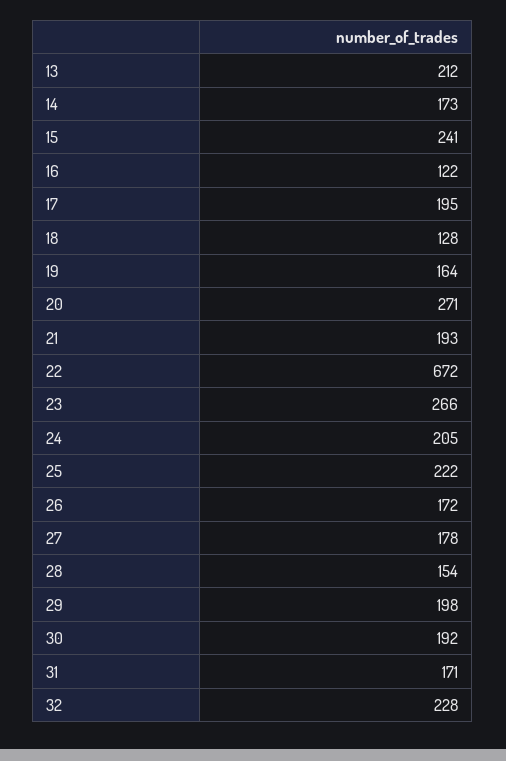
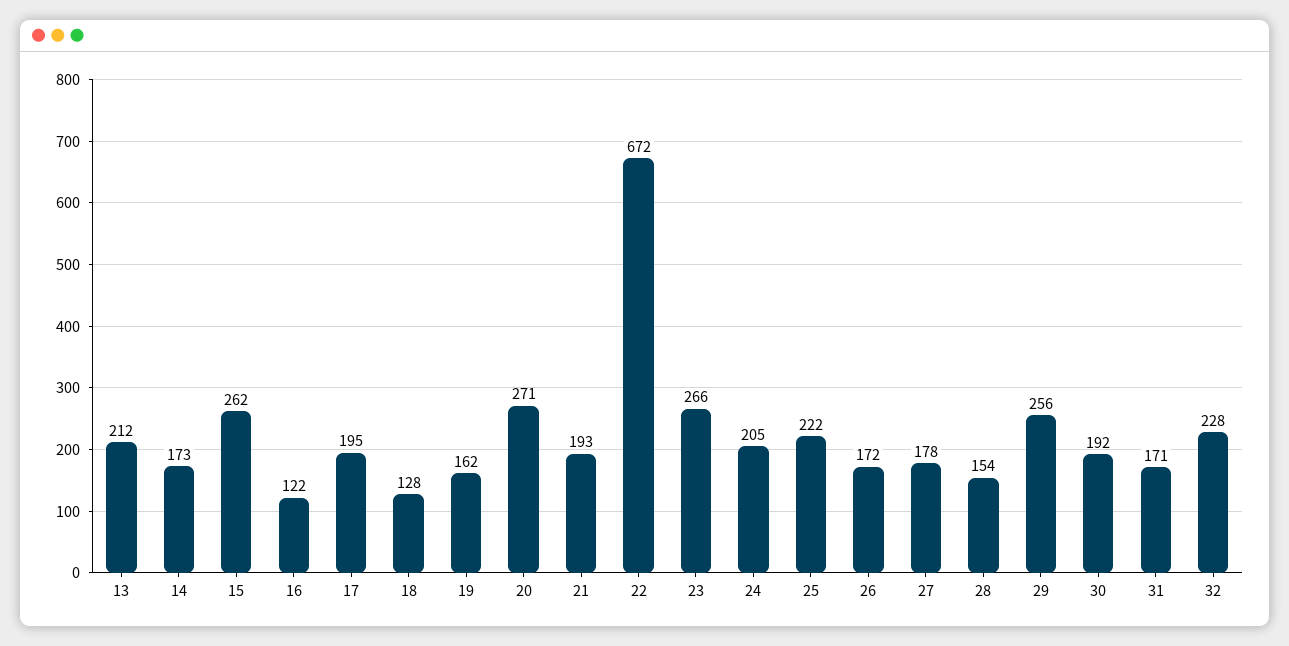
15: 241 -> 262
19: 164 -> 162
29: 198 -> 256

